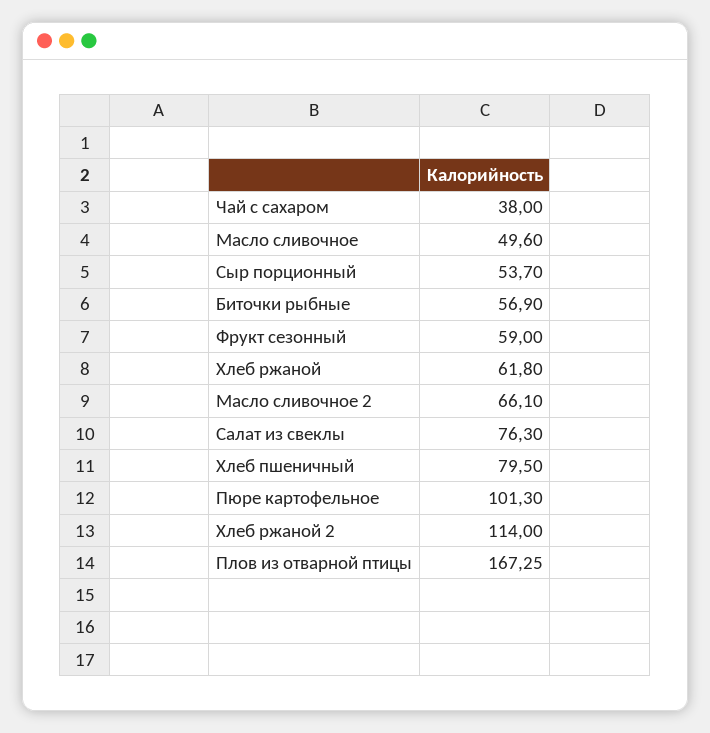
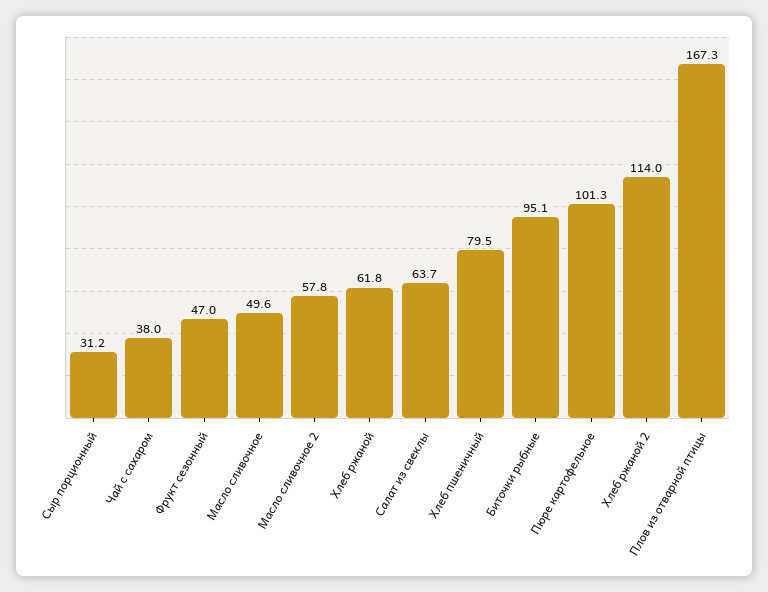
Сыр порционный: 53.7 -> 31.2
Биточки рыбные: 56.9 -> 95.1
Фрукт сезонный: 59 -> 47
Масло сливочное 2: 66.1 -> 57.8
Салат из свеклы: 76.3 -> 63.7

